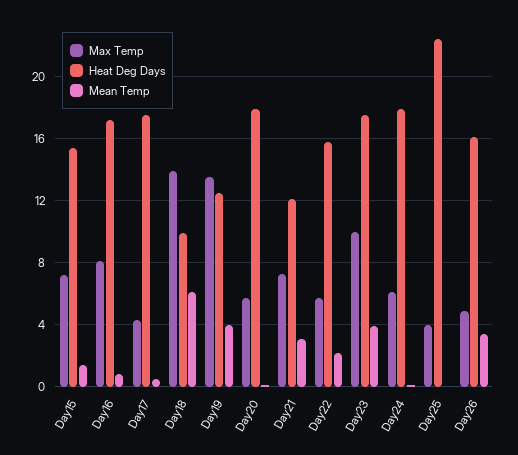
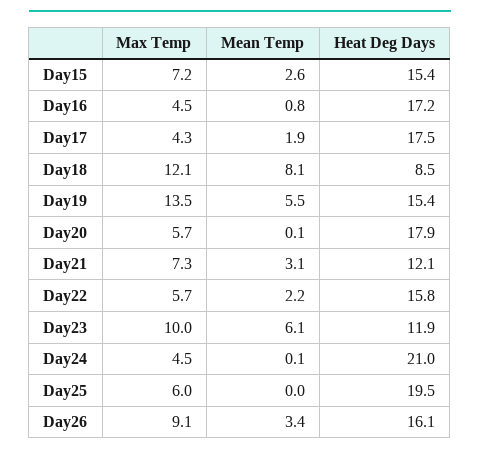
Mean Temp, Day15: 1.5 -> 2.6
Max Temp, Day16: 8 -> 4.5
Mean Temp, Day17: 0.5 -> 1.9
Max Temp, Day18: 14 -> 12.1
Heat Deg Days, Day18: 10 -> 8.5
Mean Temp, Day18: 6 -> 8.1
Heat Deg Days, Day19: 12.5 -> 15.4
Mean Temp, Day19: 4 -> 5.5
Heat Deg Days, Day23: 17.5 -> 11.9
Mean Temp, Day23: 4 -> 6.1
Max Temp, Day24: 6 -> 4.5
Heat Deg Days, Day24: 18 -> 21
Max Temp, Day25: 4 -> 6
Heat Deg Days, Day25: 22.5 -> 19.5
Max Temp, Day26: 5 -> 9.1

